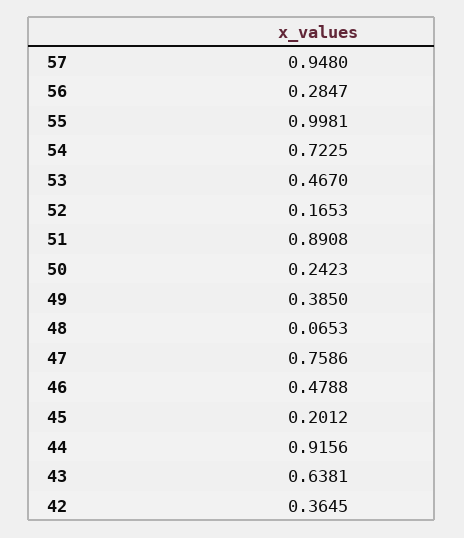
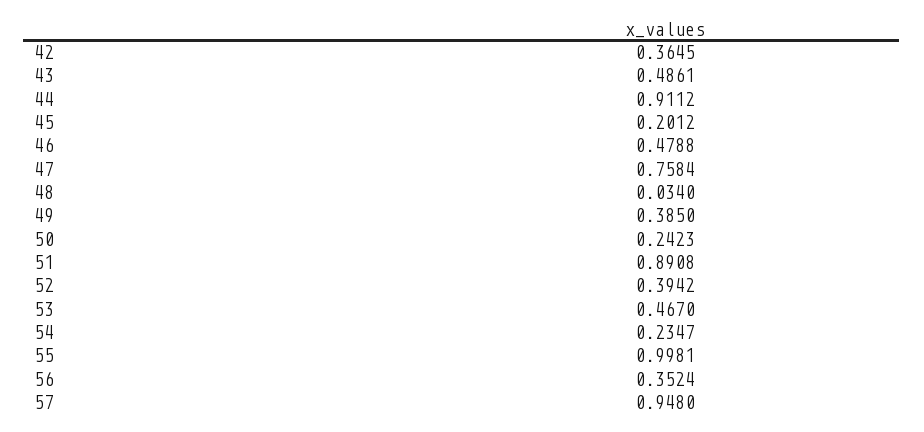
56: 0.2847 -> 0.3524
54: 0.7225 -> 0.2347
52: 0.1653 -> 0.3942
48: 0.0653 -> 0.034
47: 0.7586 -> 0.7584
44: 0.9156 -> 0.9112
43: 0.6381 -> 0.4861

